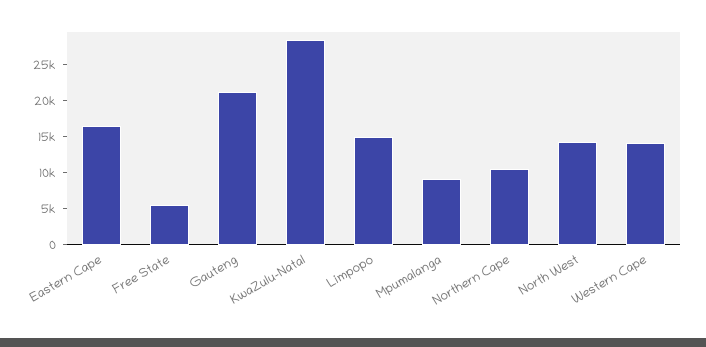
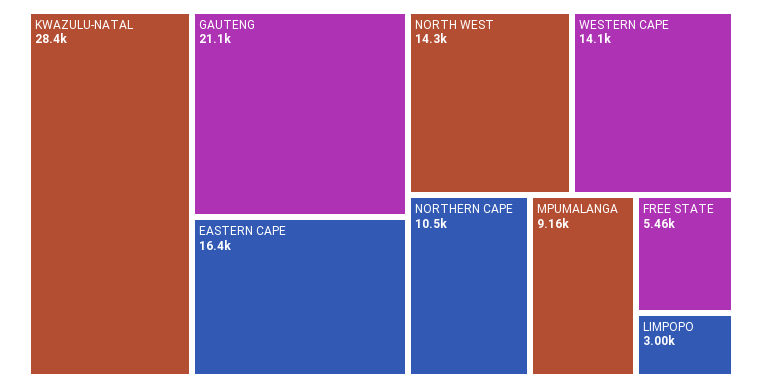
Limpopo: 15000 -> 3000

